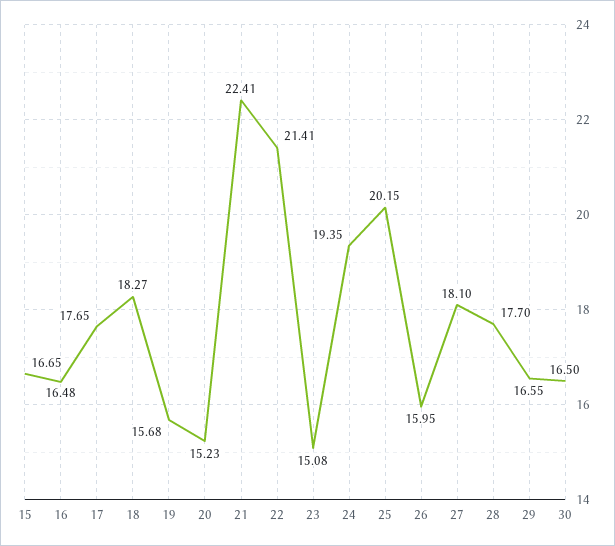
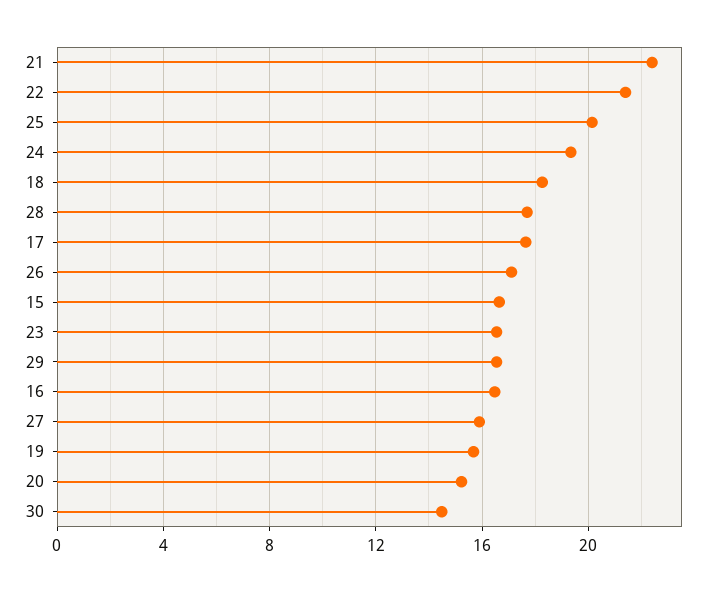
23: 15.08 -> 16.5
26: 15.95 -> 17
27: 18.1 -> 16
30: 16.5 -> 14.5

